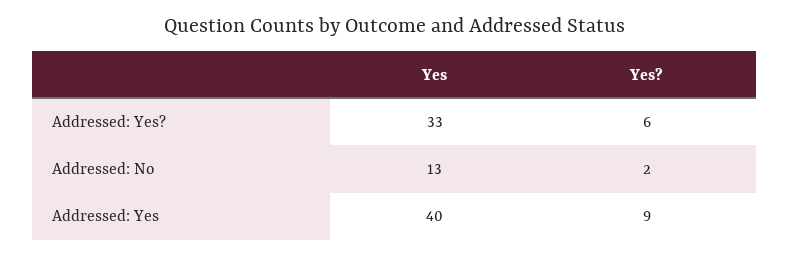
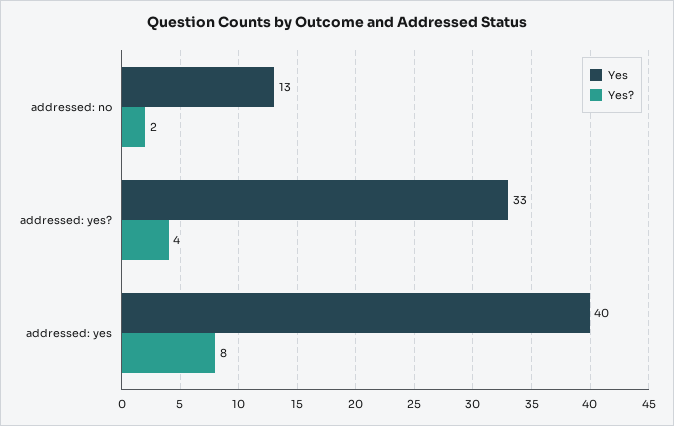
Yes?, Addressed: Yes?: 6 -> 4
Yes?, Addressed: Yes: 9 -> 8

